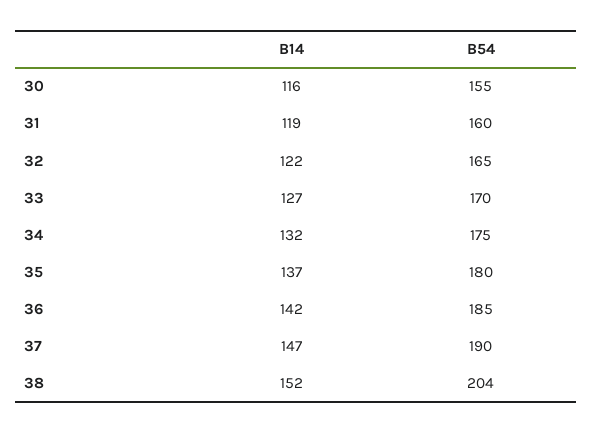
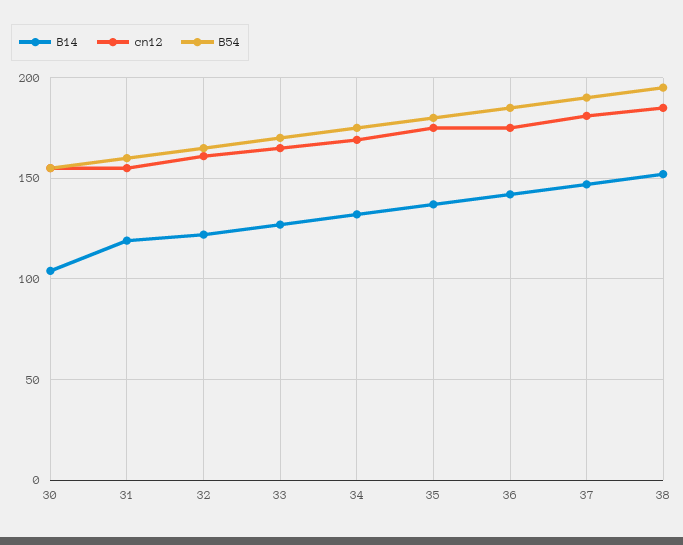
B14, 30: 116 -> 105
B54, 38: 204 -> 195
cn12, 30: none -> 155
cn12, 31: none -> 155
cn12, 32: none -> 160
cn12, 33: none -> 165
cn12, 34: none -> 170
cn12, 35: none -> 175
cn12, 36: none -> 175
cn12, 37: none -> 180
cn12, 38: none -> 185

